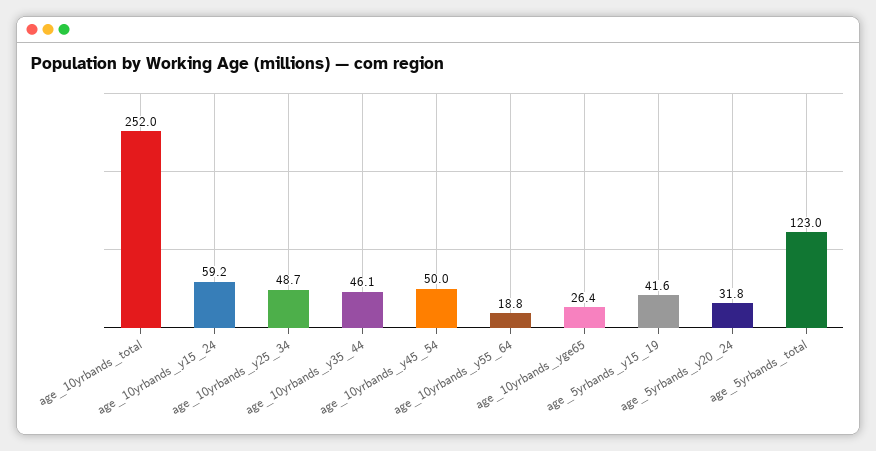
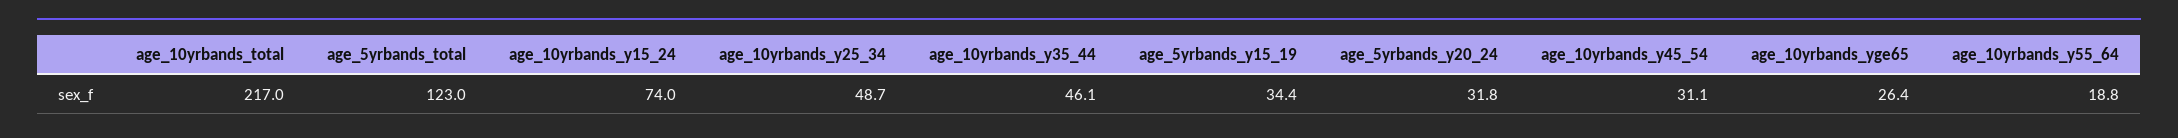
age_10yrbands_total: 252 -> 217
age_10yrbands_y15_24: 59.2 -> 74
age_10yrbands_y45_54: 50 -> 31.1
age_5yrbands_y15_19: 41.6 -> 34.4

